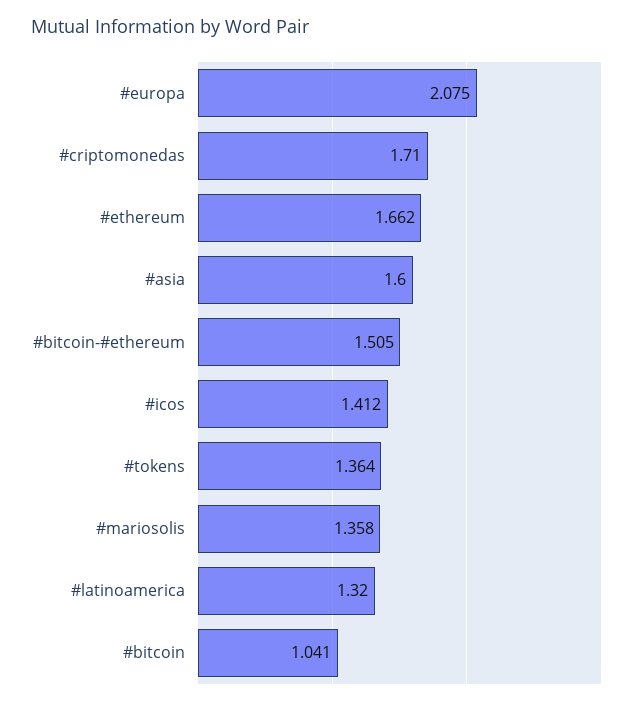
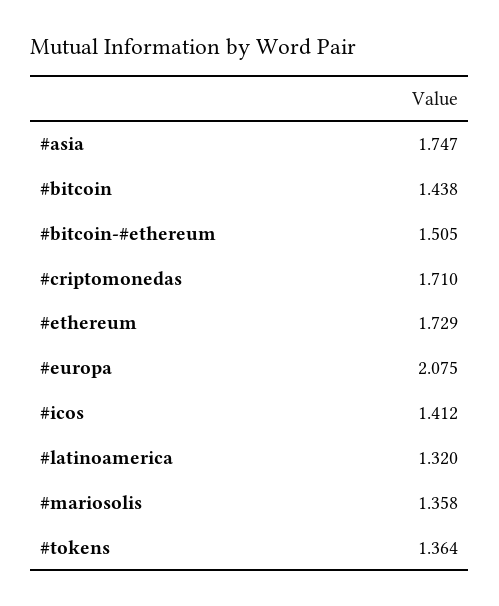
#ethereum: 1.662 -> 1.729
#asia: 1.6 -> 1.747
#bitcoin: 1.041 -> 1.438

